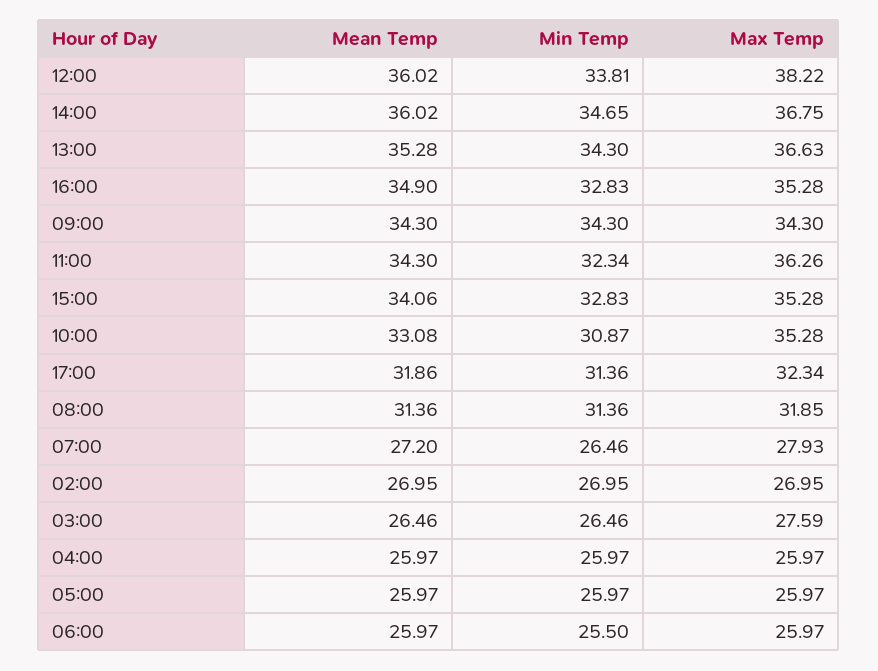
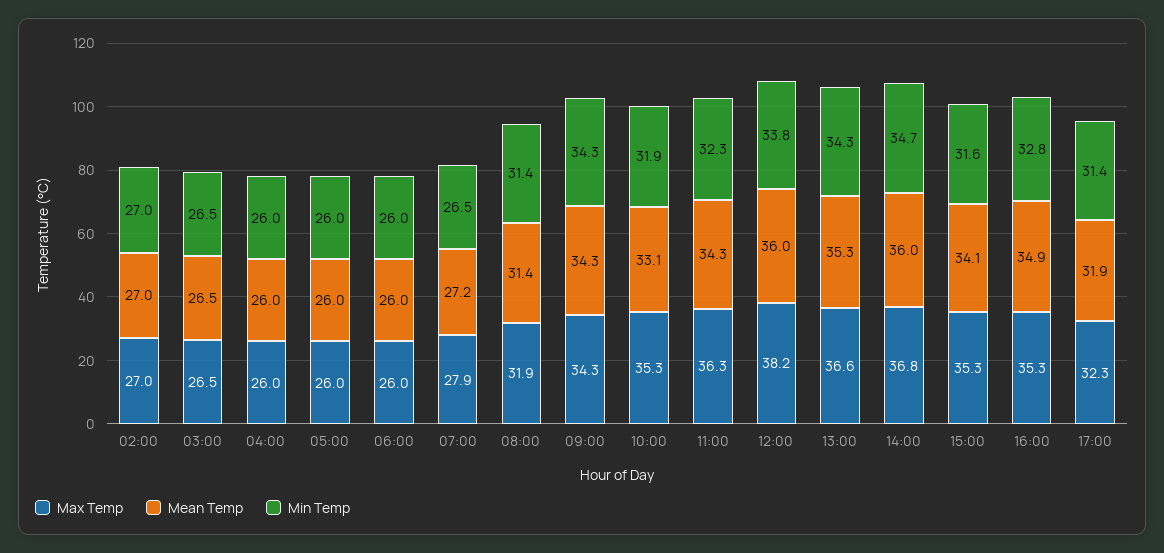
Min Temp, 15:00: 32.83 -> 31.6
Min Temp, 10:00: 30.87 -> 31.9
Max Temp, 03:00: 27.59 -> 26.5
Min Temp, 06:00: 25.5 -> 26

